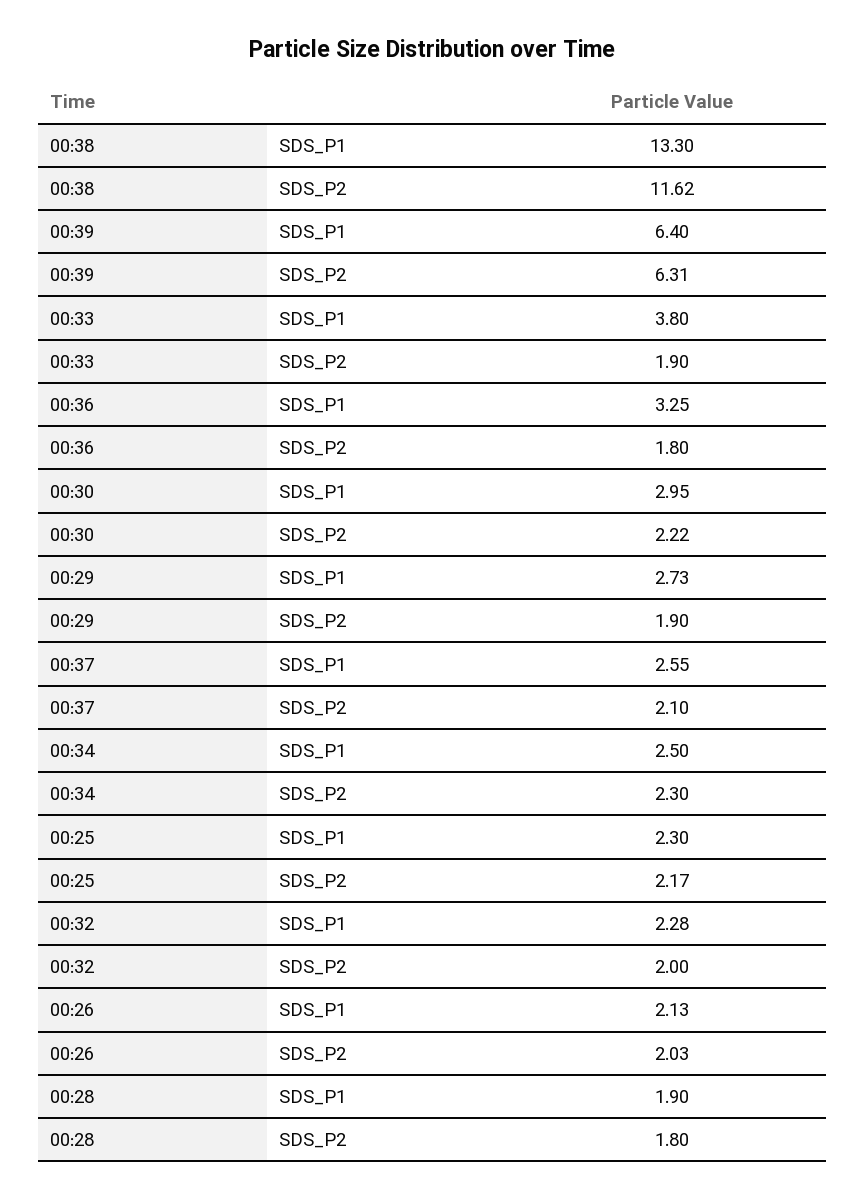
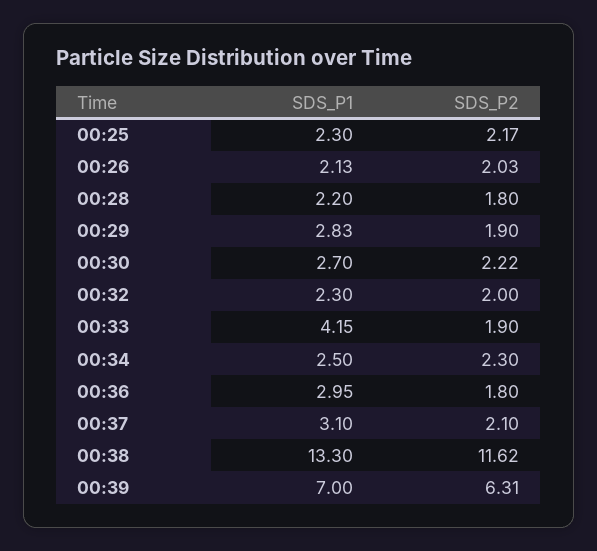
00:39, SDS_P1: 6.4 -> 7
00:33, SDS_P1: 3.8 -> 4.15
00:36, SDS_P1: 3.25 -> 2.95
00:30, SDS_P1: 2.95 -> 2.7
00:29, SDS_P1: 2.73 -> 2.83
00:37, SDS_P1: 2.55 -> 3.1
00:32, SDS_P1: 2.28 -> 2.3
00:28, SDS_P1: 1.9 -> 2.2

